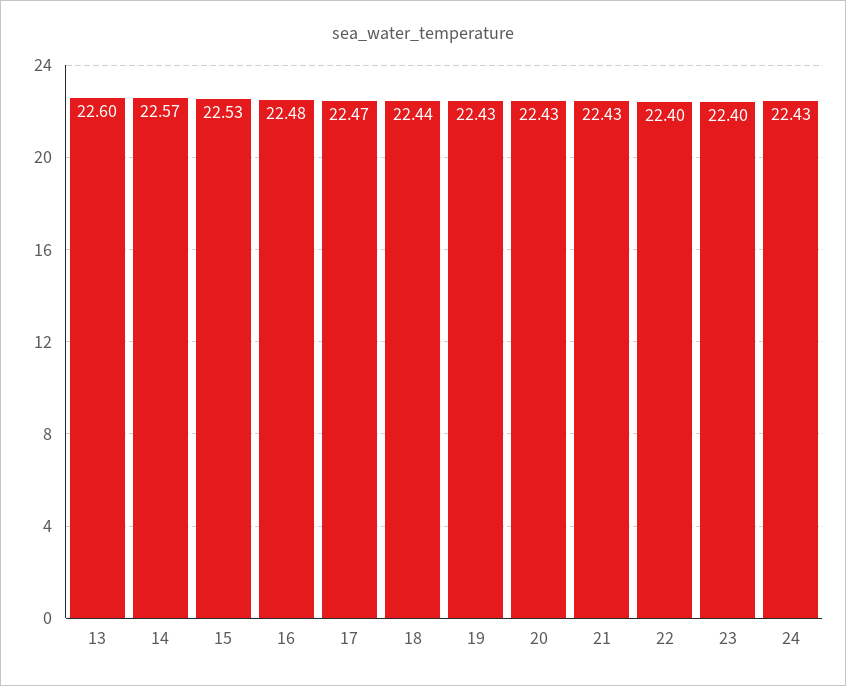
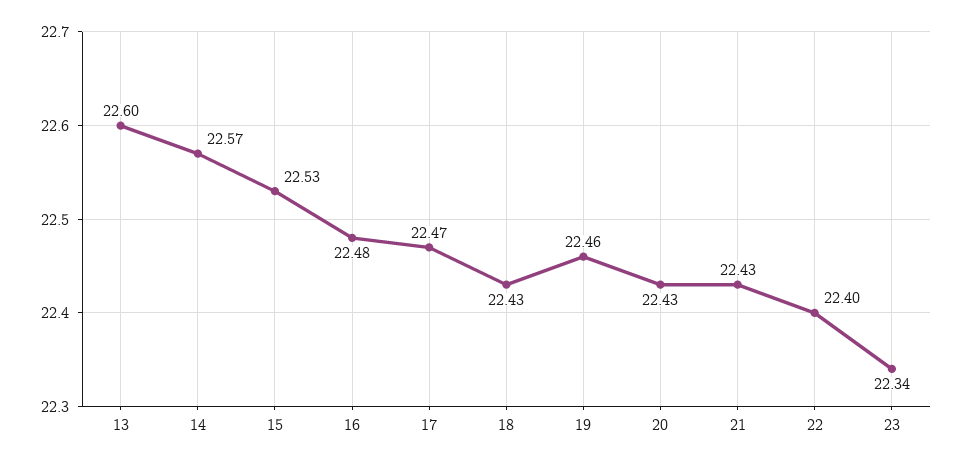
18: 22.44 -> 22.43
19: 22.43 -> 22.46
23: 22.4 -> 22.34
24: 22.43 -> none

